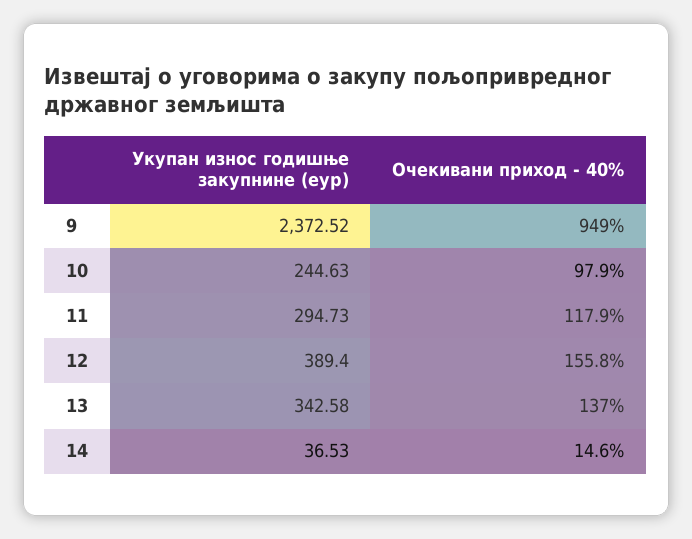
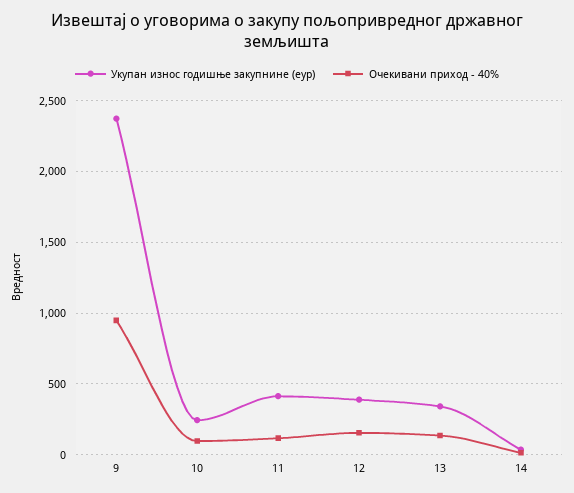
Укупан износ годишње закупнине (еур), 11: 294.73 -> 400

